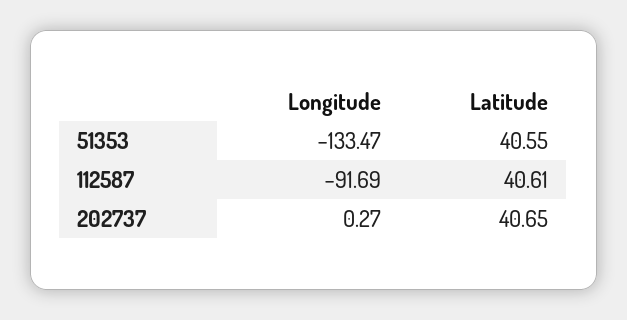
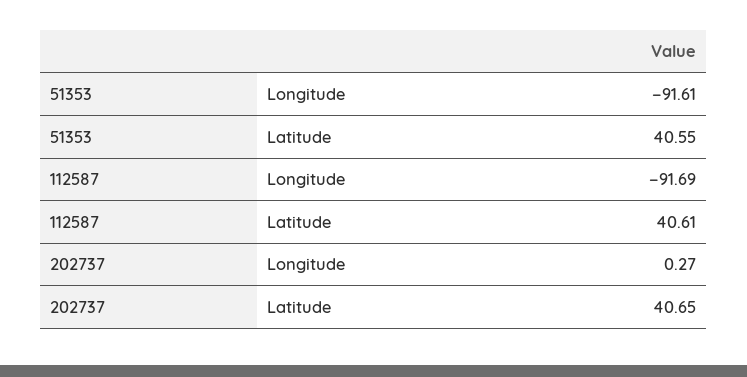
Longitude, 51353: -133.47 -> -91.61

